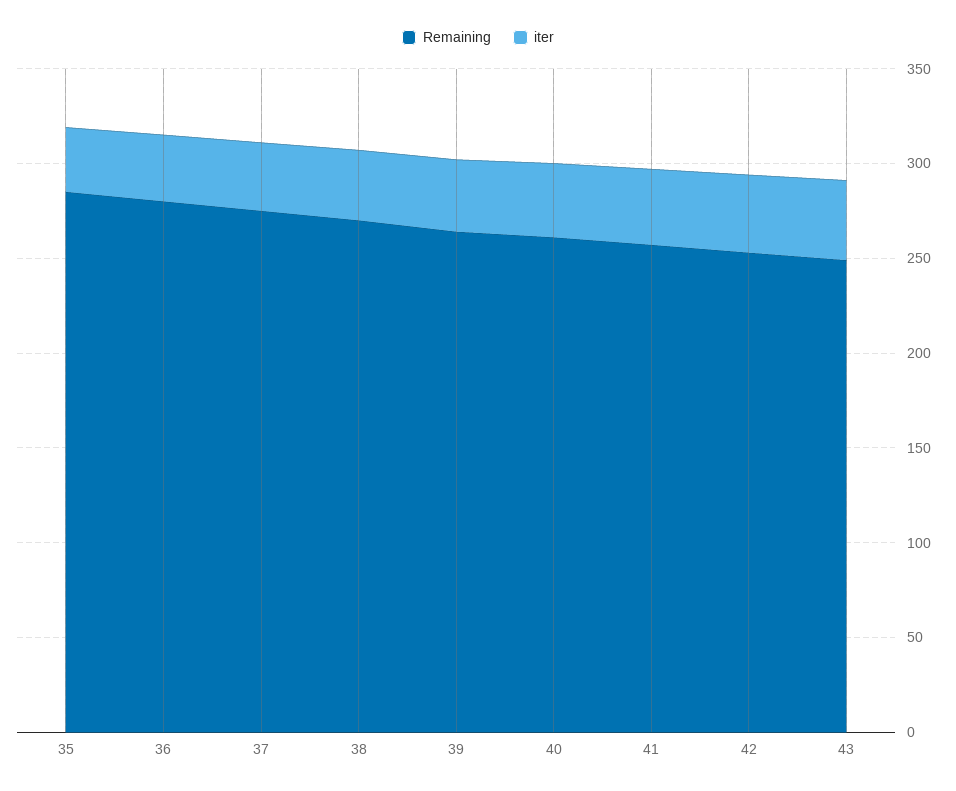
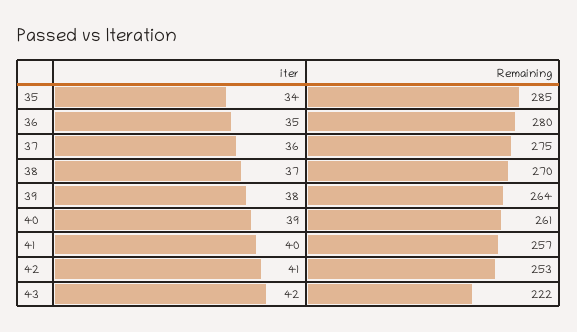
Remaining, 43: 250 -> 222

